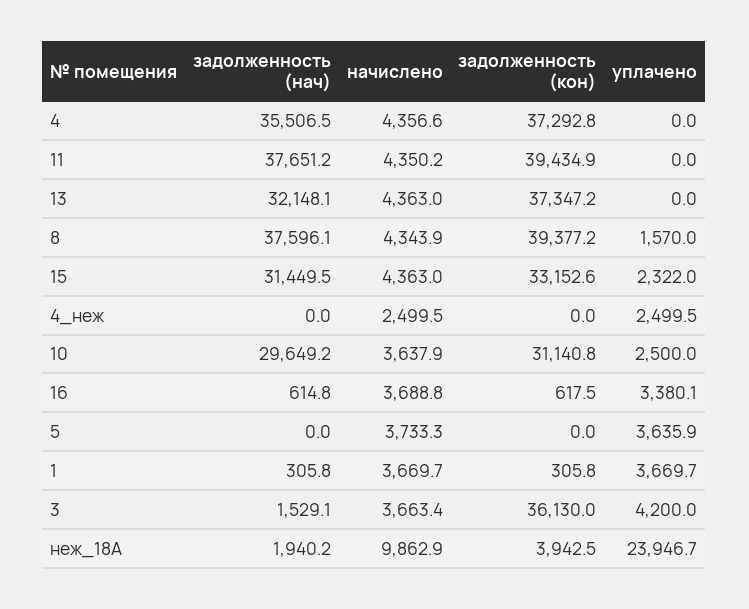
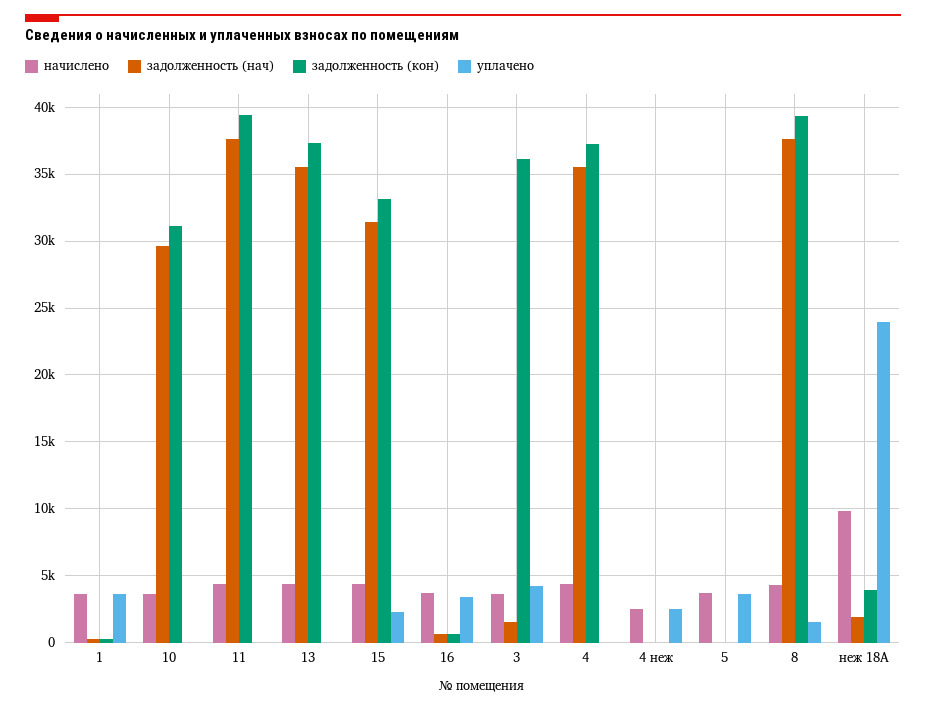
задолженность (нач), 13: 32148.1 -> 35500
уплачено, 10: 2500 -> 0

